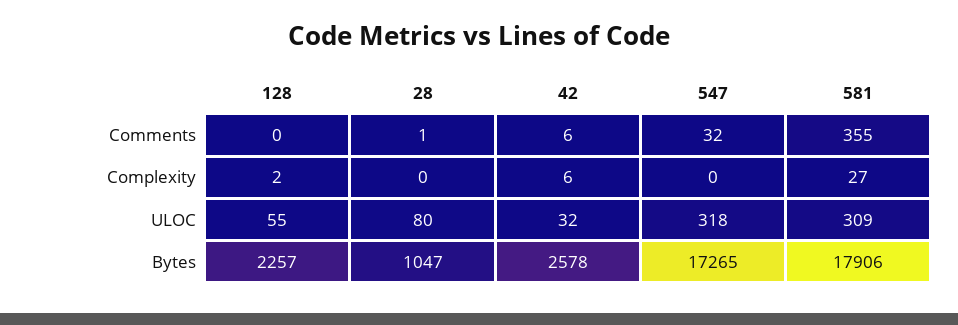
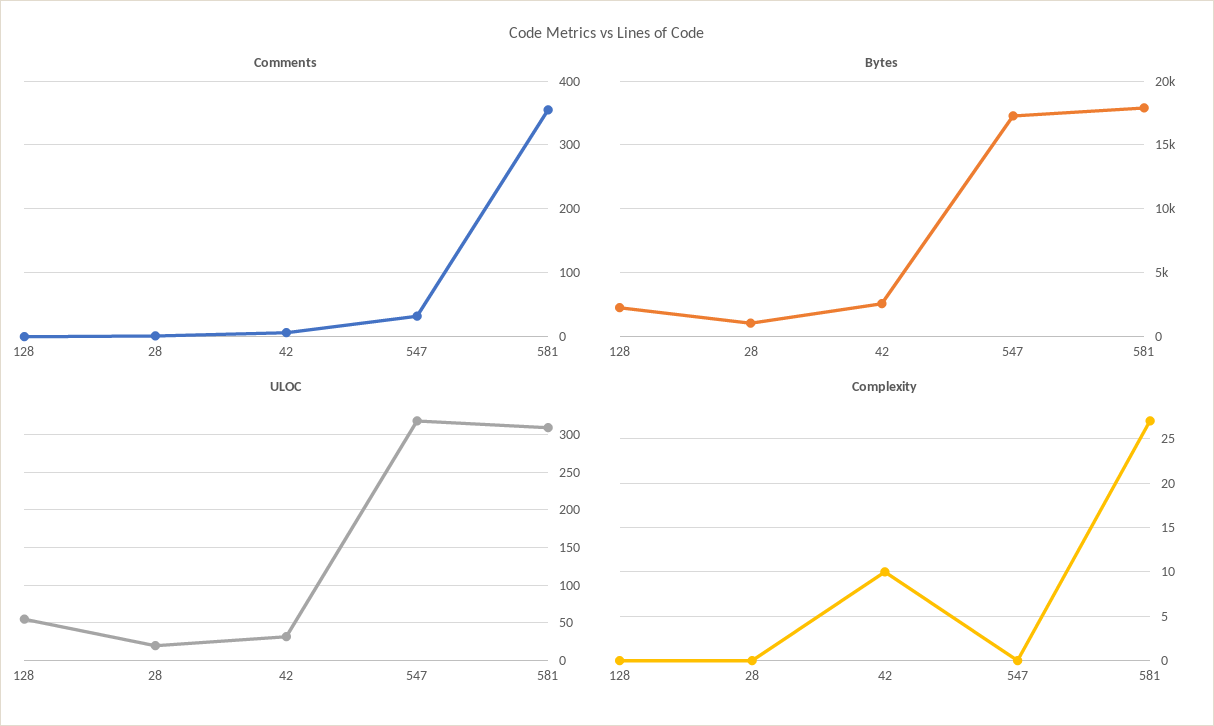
Complexity, 128: 2 -> 0
Complexity, 42: 6 -> 10
ULOC, 28: 80 -> 20

